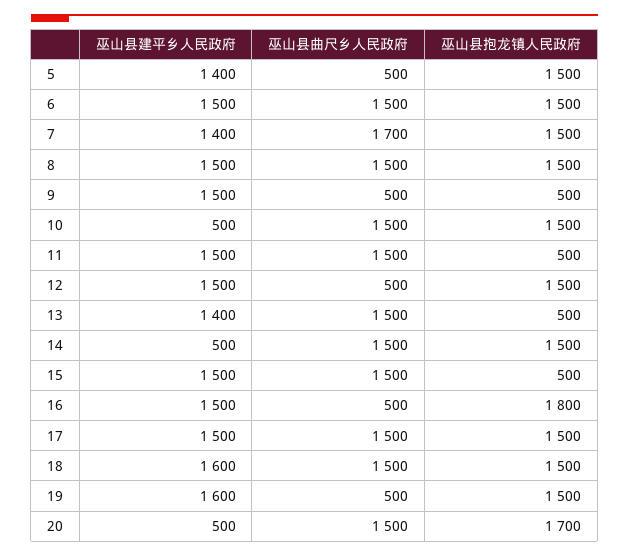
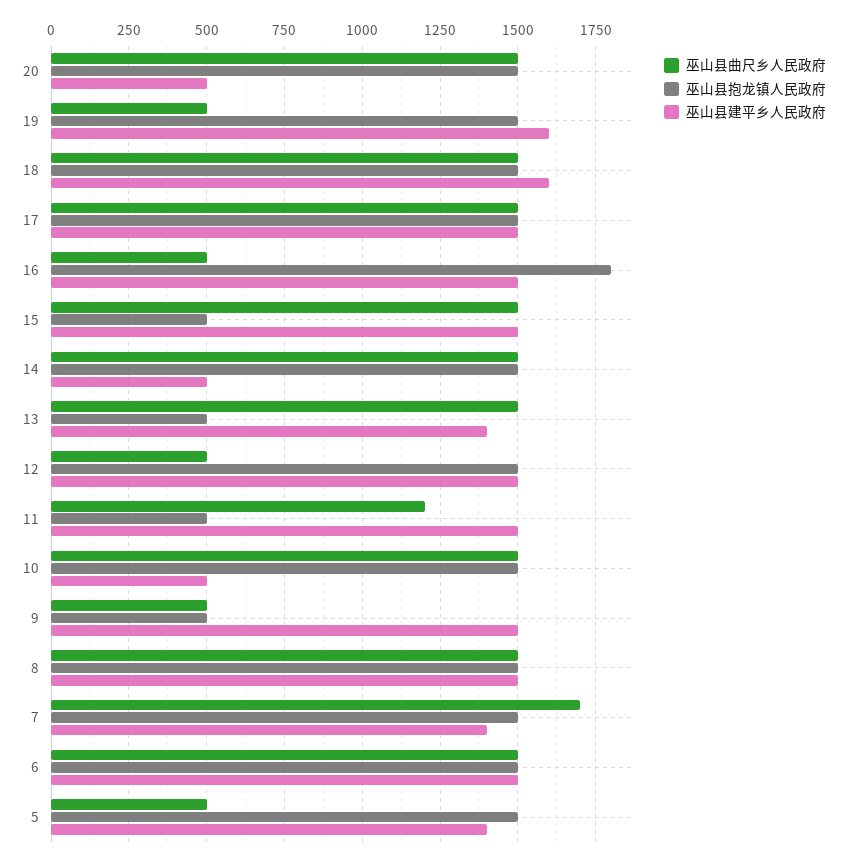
巫山县曲尺乡人民政府, 11: 1500 -> 1200
巫山县抱龙镇人民政府, 20: 1700 -> 1500

